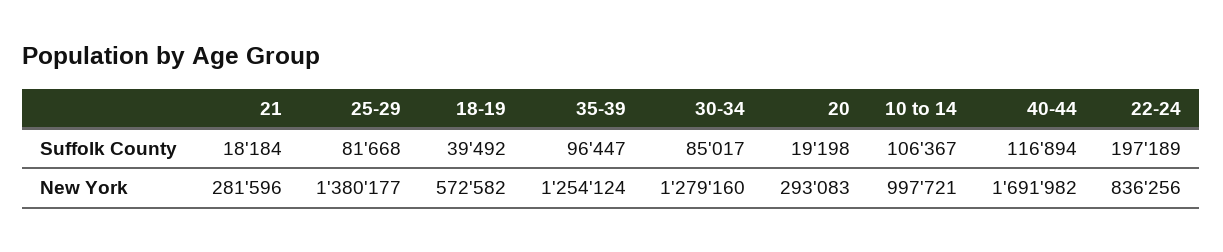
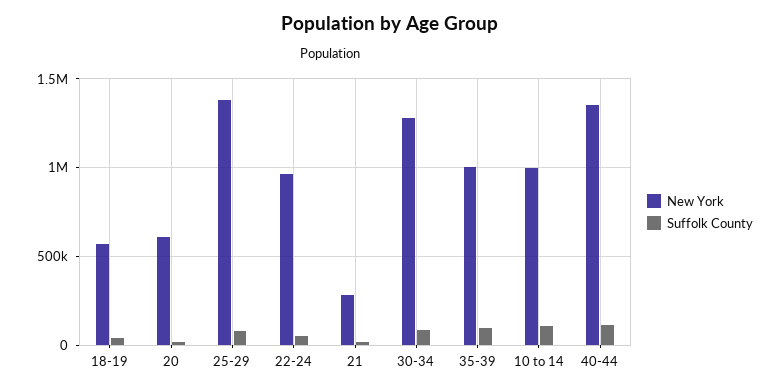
Suffolk County, 22-24: 197189 -> 50000
New York, 35-39: 1254124 -> 1000000
New York, 20: 293083 -> 600000
New York, 40-44: 1691982 -> 1350000
New York, 22-24: 836256 -> 950000

